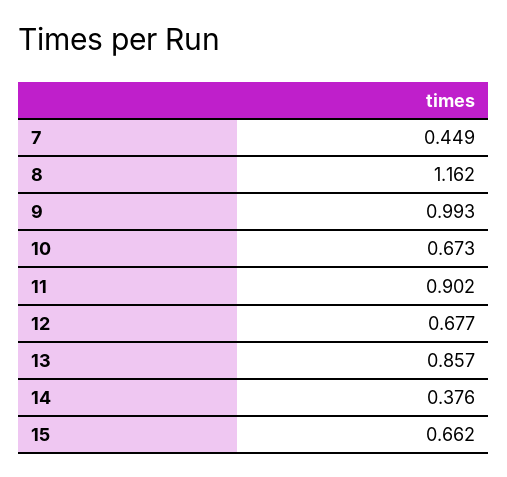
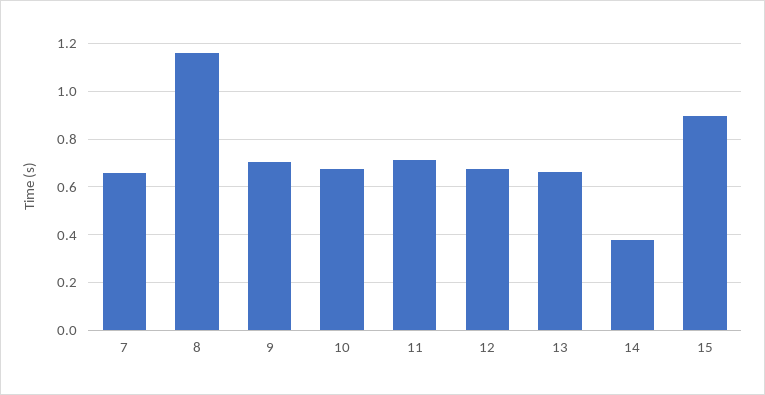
7: 0.449 -> 0.65
9: 0.993 -> 0.7
11: 0.902 -> 0.7
13: 0.857 -> 0.65
15: 0.662 -> 0.9

